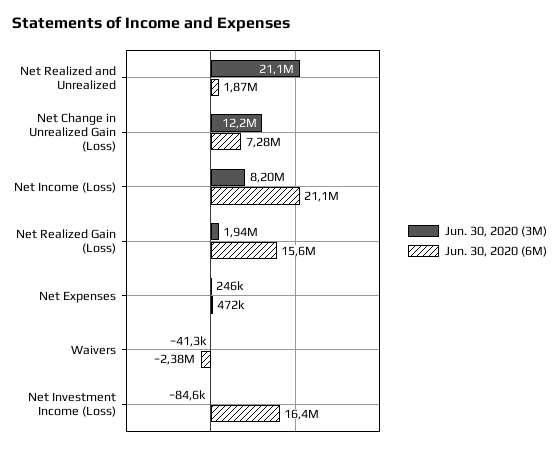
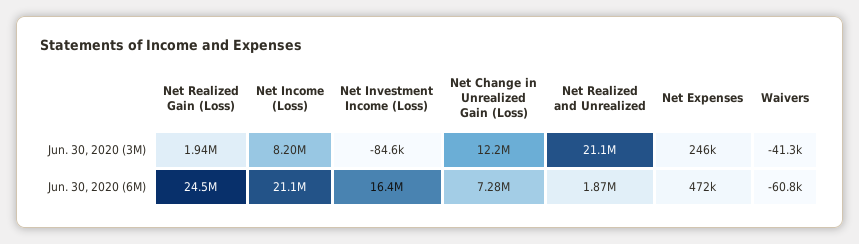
Jun. 30, 2020 (6M), Net Realized Gain (Loss): 15600000 -> 24500000
Jun. 30, 2020 (6M), Waivers: -2380000 -> -60800

